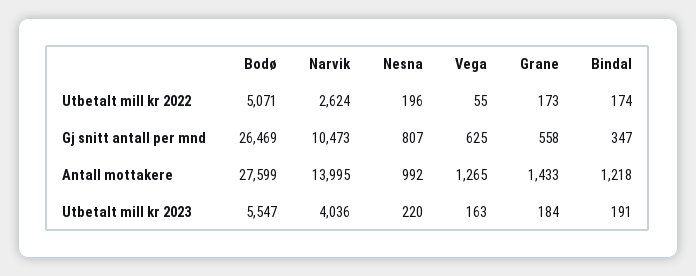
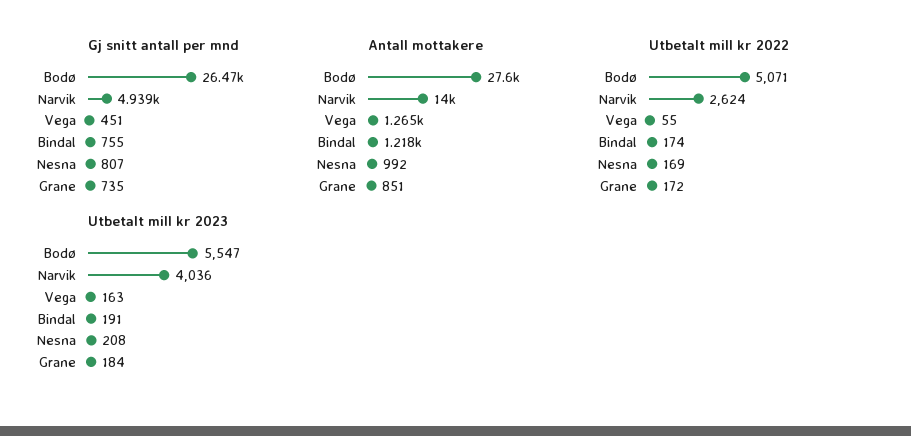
Utbetalt mill kr 2022, Nesna: 196 -> 169
Utbetalt mill kr 2022, Grane: 173 -> 172
Gj snitt antall per mnd, Narvik: 10473 -> 4939
Gj snitt antall per mnd, Vega: 625 -> 451
Gj snitt antall per mnd, Grane: 558 -> 735
Gj snitt antall per mnd, Bindal: 347 -> 755
Antall mottakere, Grane: 1433 -> 851
Utbetalt mill kr 2023, Nesna: 220 -> 208

